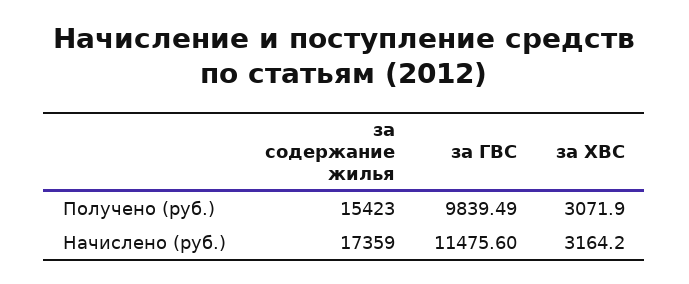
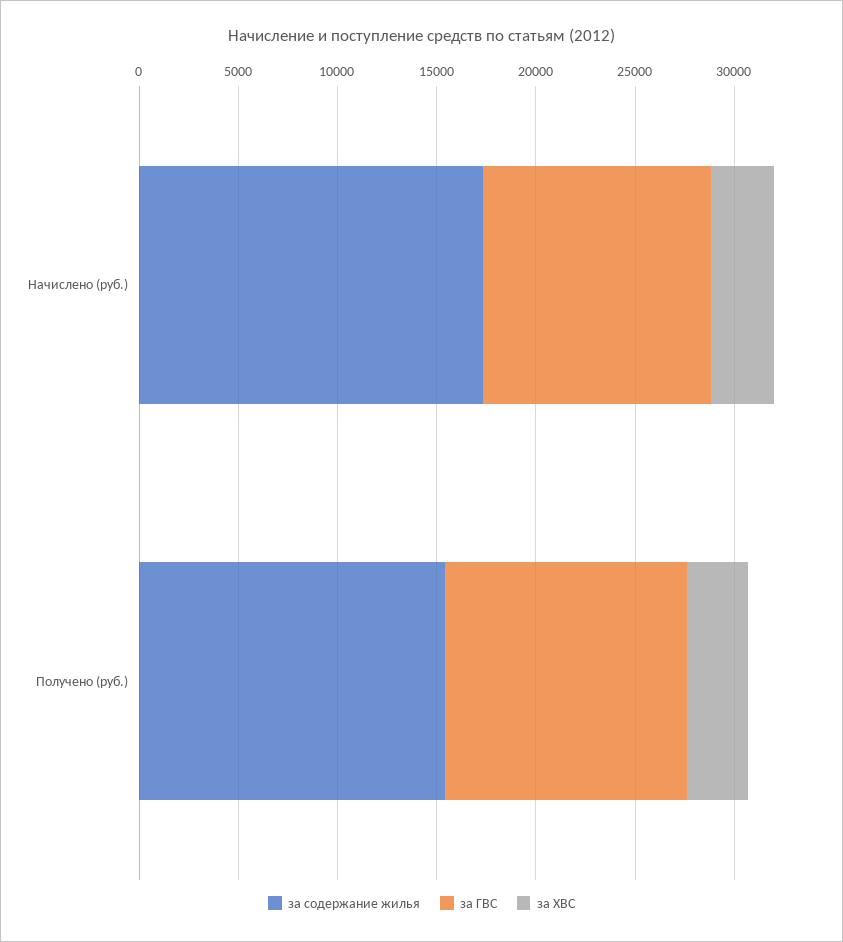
за ГВС, Получено (руб.): 9839.49 -> 12000

